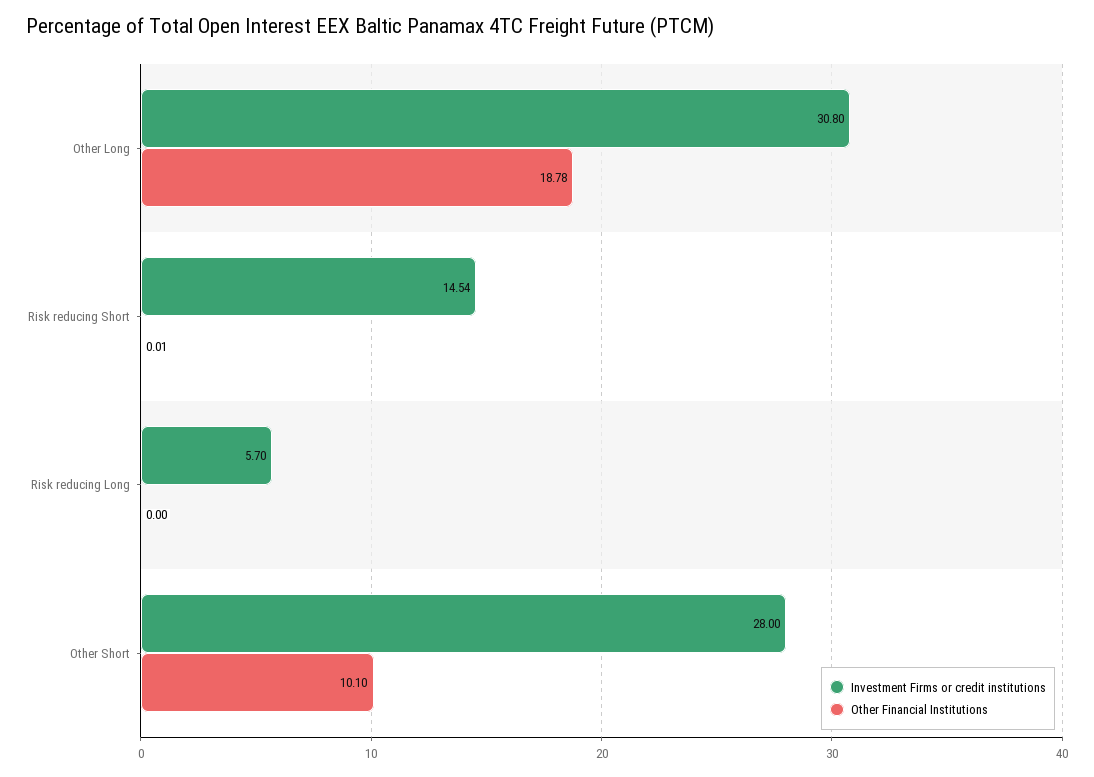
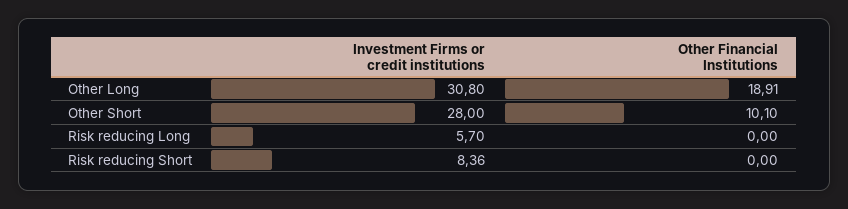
Other Financial Institutions, Other Long: 18.78 -> 18.91
Investment Firms or credit institutions, Risk reducing Short: 14.54 -> 8.36
Other Financial Institutions, Risk reducing Short: 0.01 -> 0

